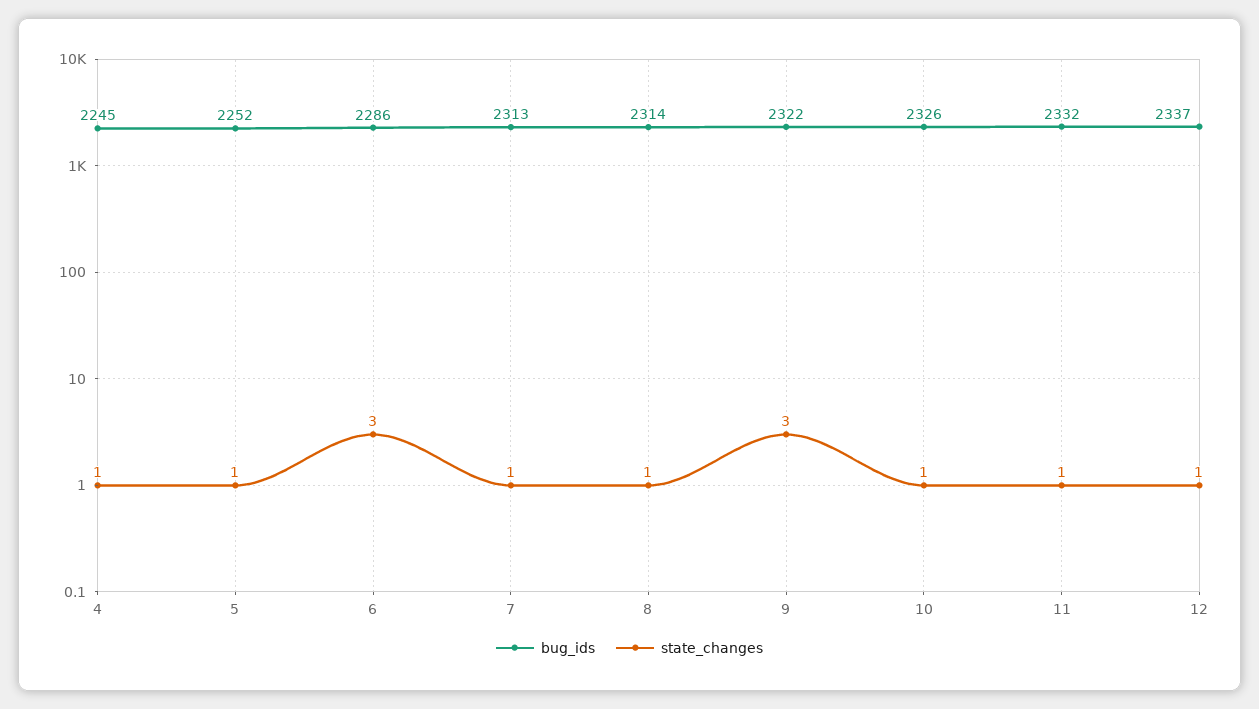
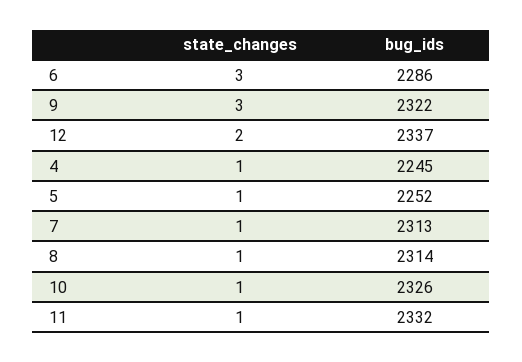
state_changes, 12: 1 -> 2

